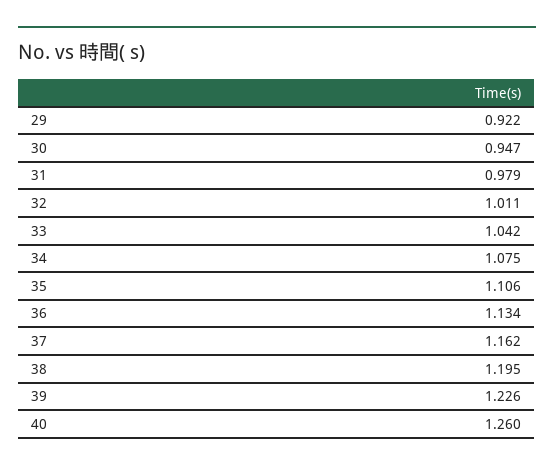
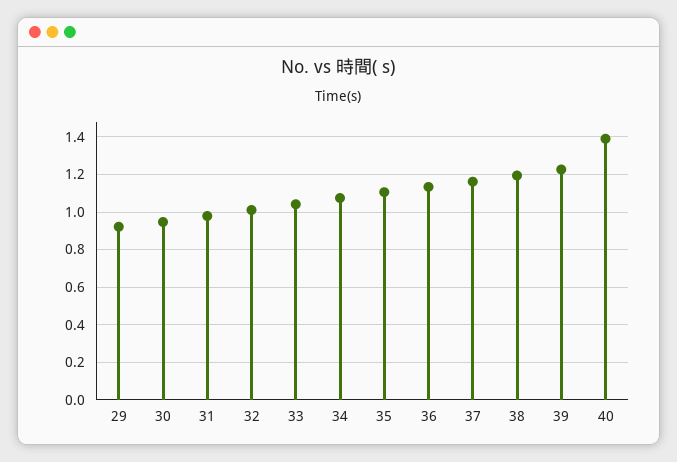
40: 1.26 -> 1.4

